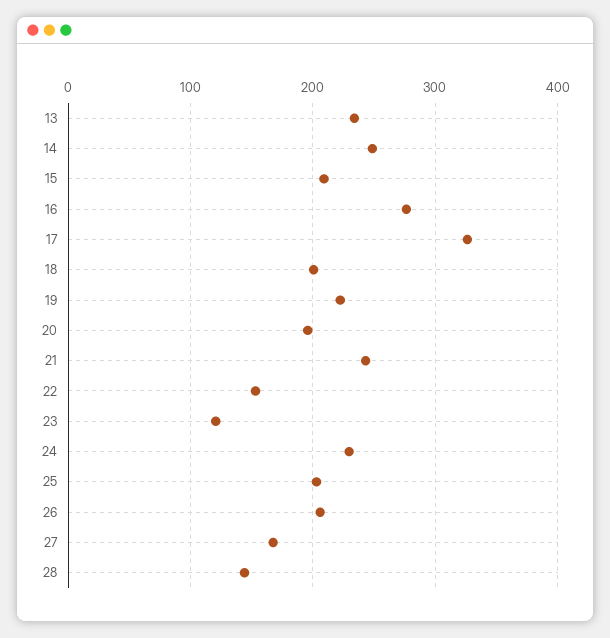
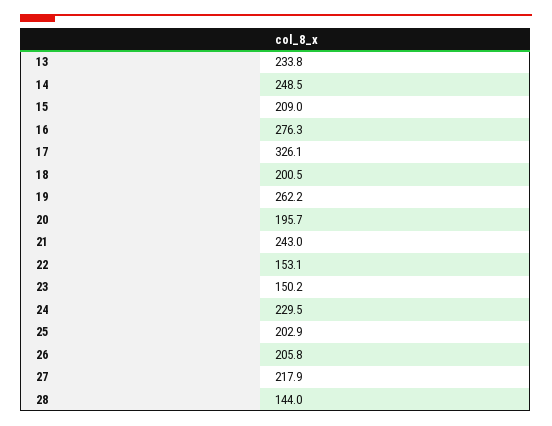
19: 220 -> 262.2
23: 120 -> 150.2
27: 170 -> 217.9

